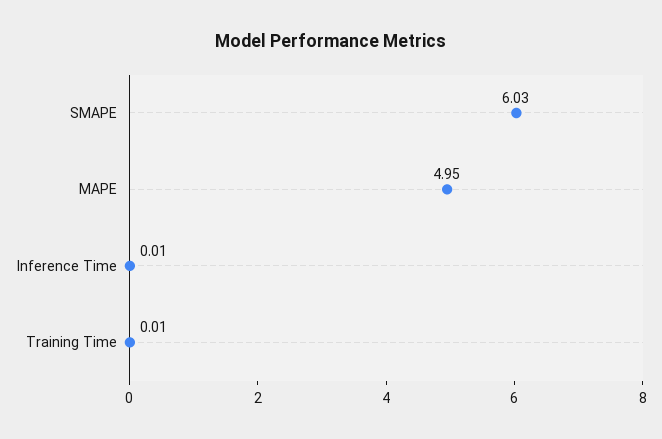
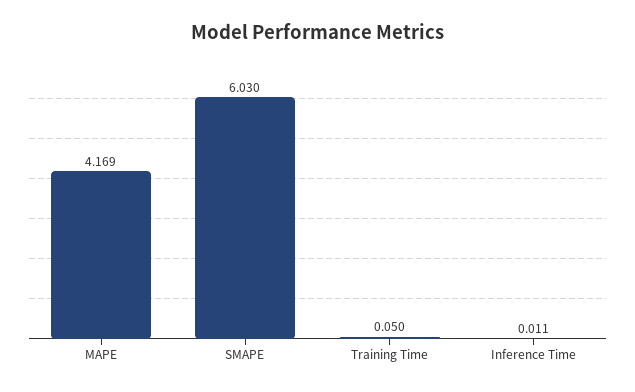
MAPE: 4.95 -> 4.169
Training Time: 0.01 -> 0.05

